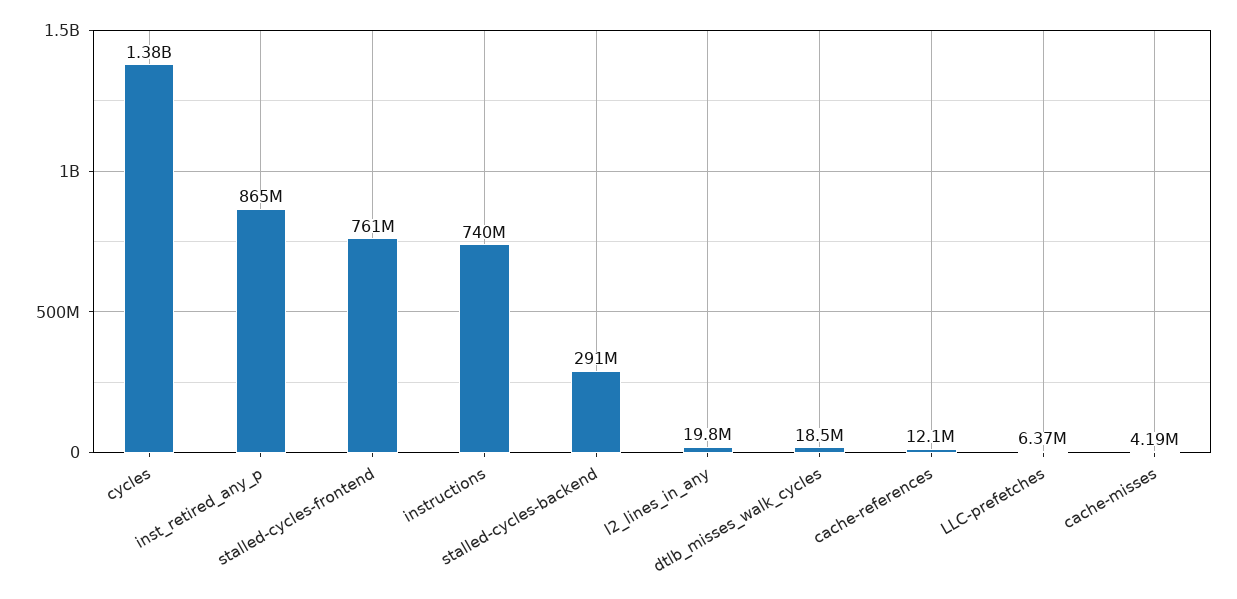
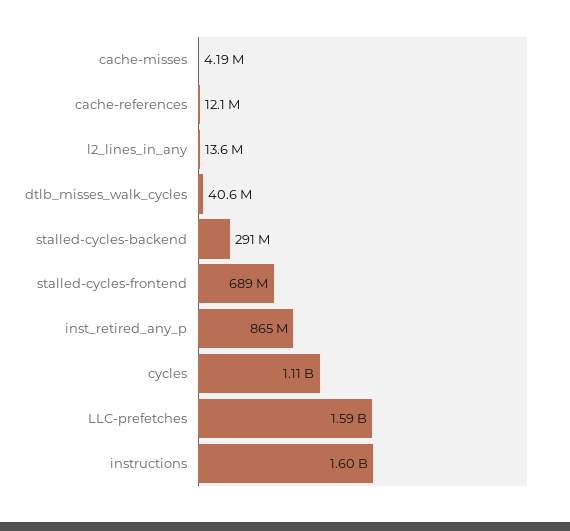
cycles: 1380000000 -> 1110000000
stalled-cycles-frontend: 761000000 -> 689000000
instructions: 740000000 -> 1600000000
l2_lines_in_any: 19800000 -> 13600000
dtlb_misses_walk_cycles: 18500000 -> 40600000
LLC-prefetches: 6370000 -> 1590000000

